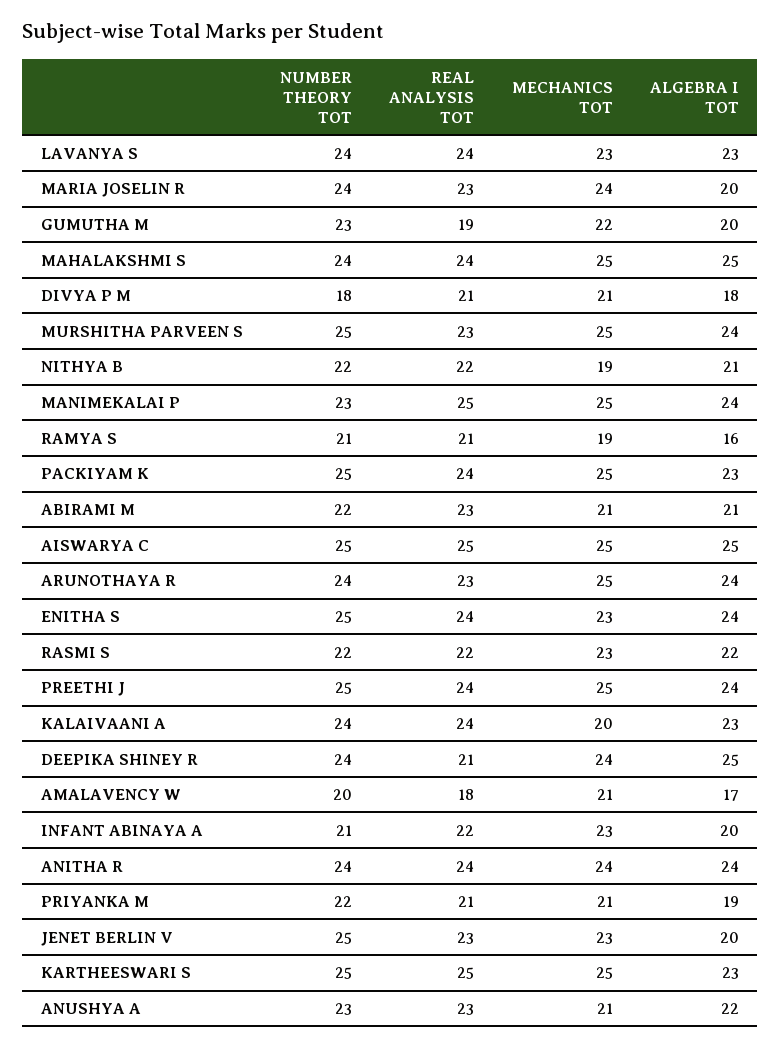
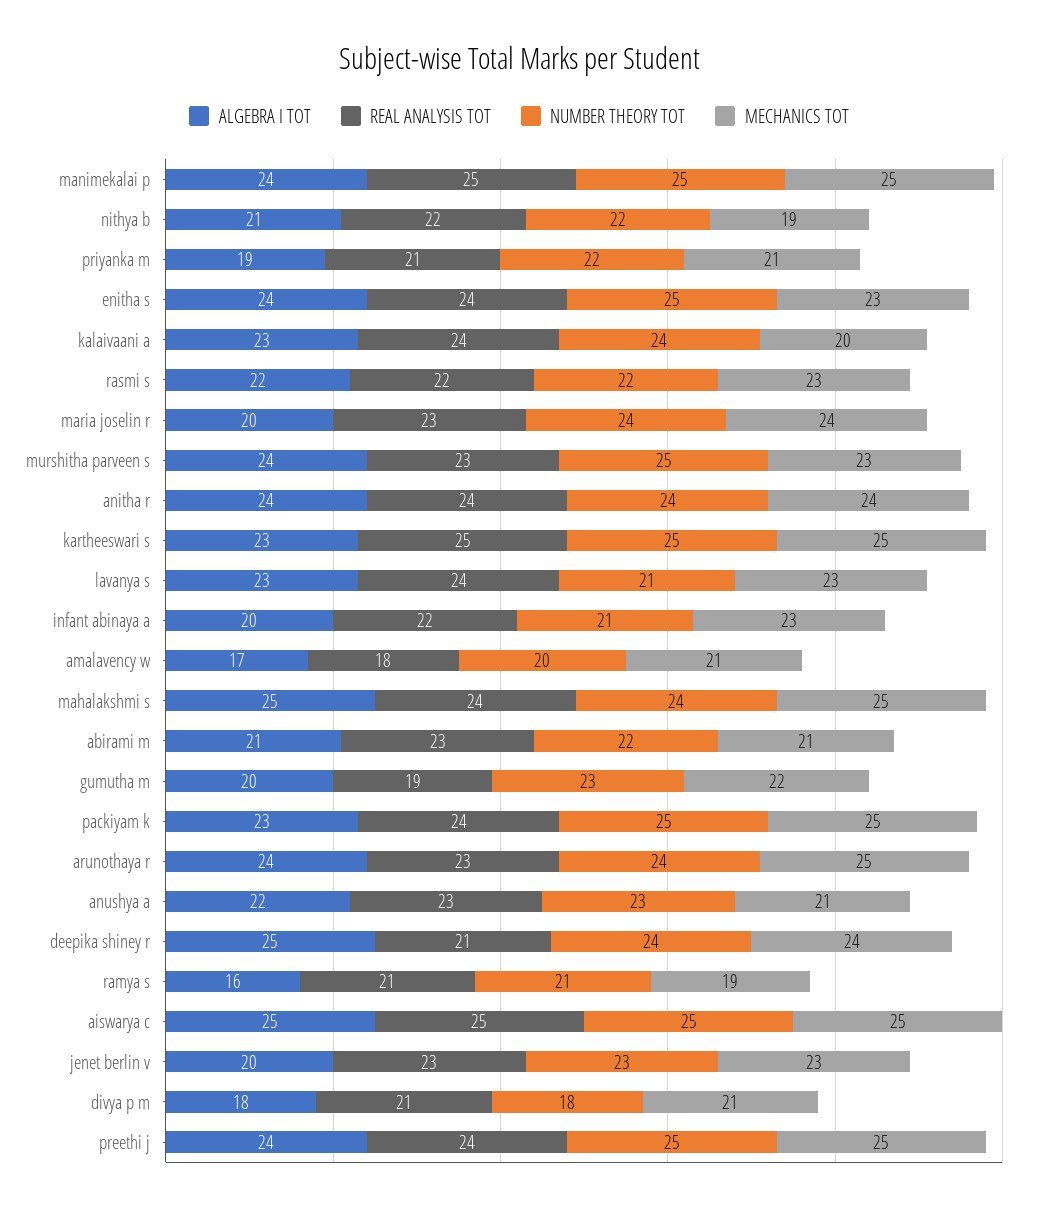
NUMBER THEORY TOT, LAVANYA S: 24 -> 21
MECHANICS TOT, MURSHITHA PARVEEN S: 25 -> 23
NUMBER THEORY TOT, MANIMEKALAI P: 23 -> 25
NUMBER THEORY TOT, JENET BERLIN V: 25 -> 23

